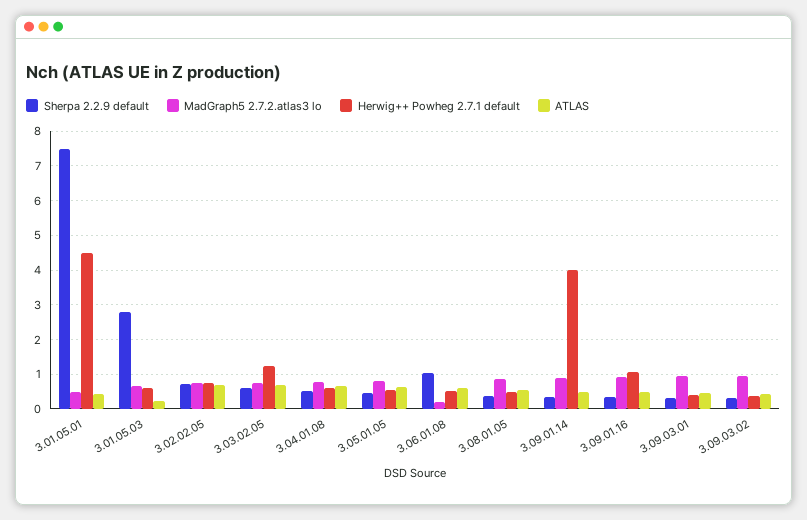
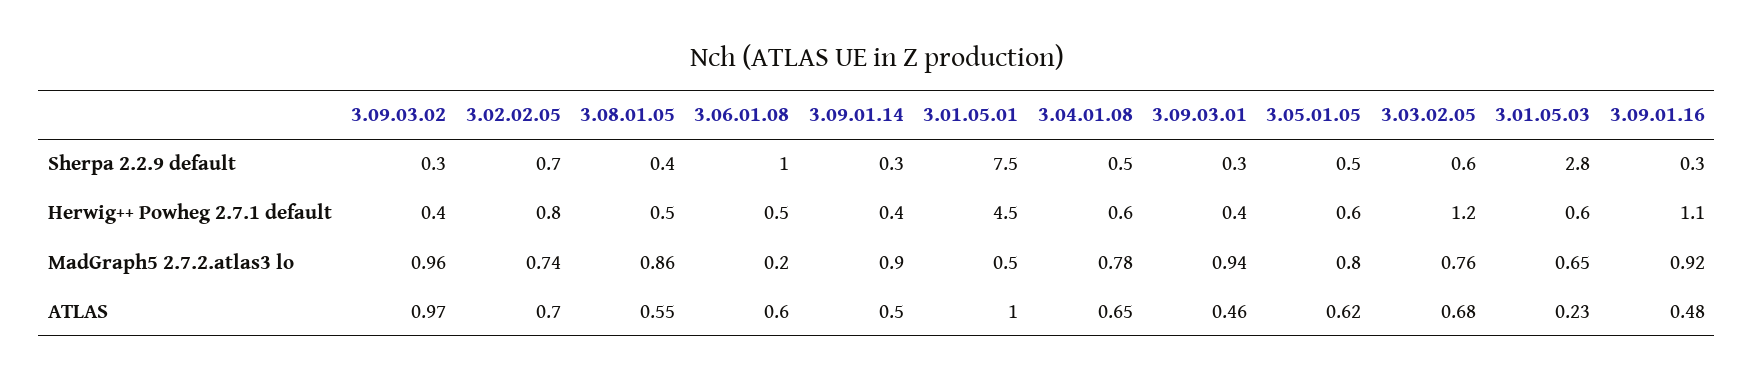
ATLAS, 3.01.05.01: 0.4 -> 1
Herwig++ Powheg 2.7.1 default, 3.09.01.14: 4 -> 0.4
ATLAS, 3.09.03.02: 0.4 -> 0.97

